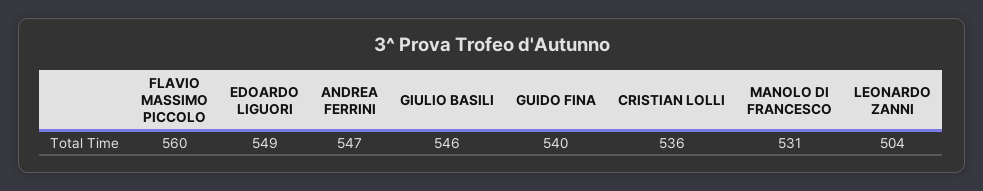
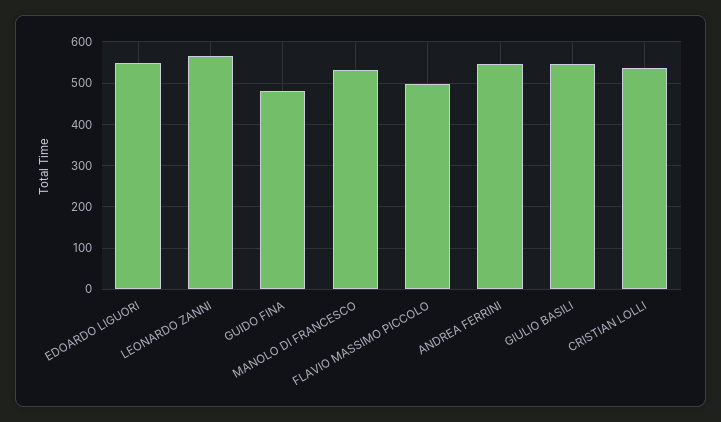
FLAVIO MASSIMO PICCOLO: 560 -> 500
GUIDO FINA: 540 -> 480
LEONARDO ZANNI: 504 -> 560

